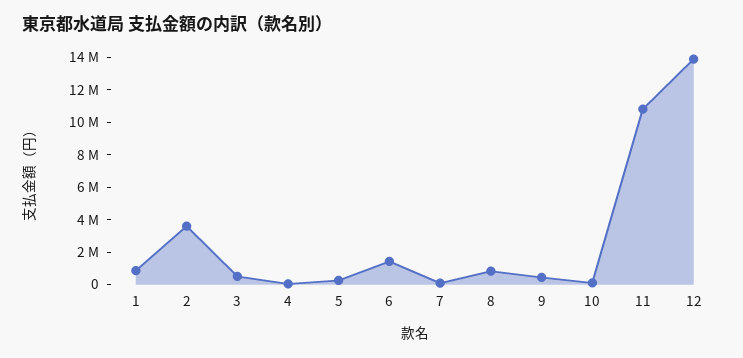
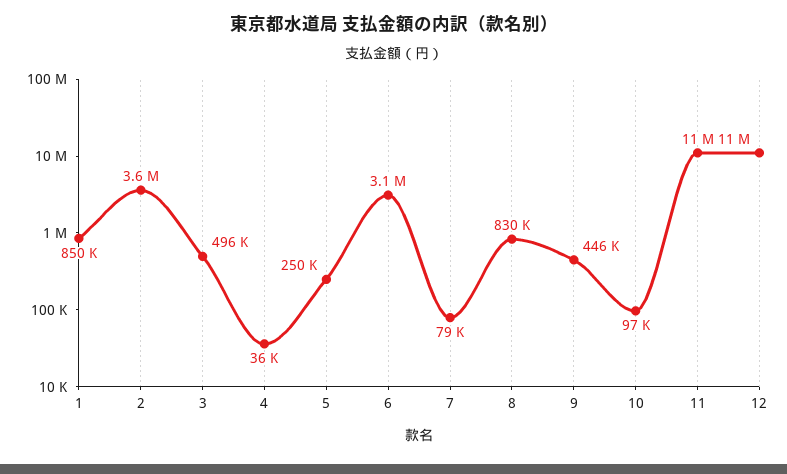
6: 1500000 -> 3100000
12: 14000000 -> 11000000

